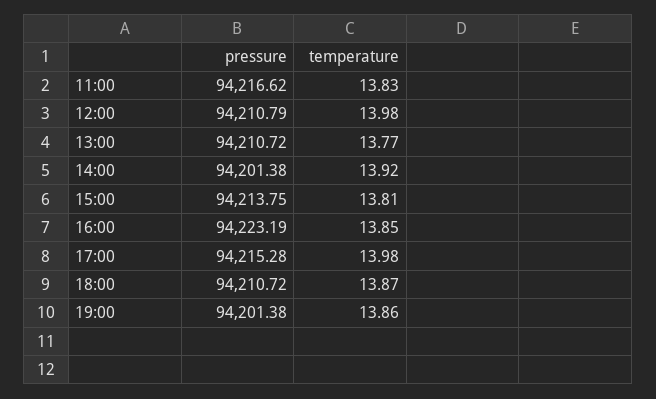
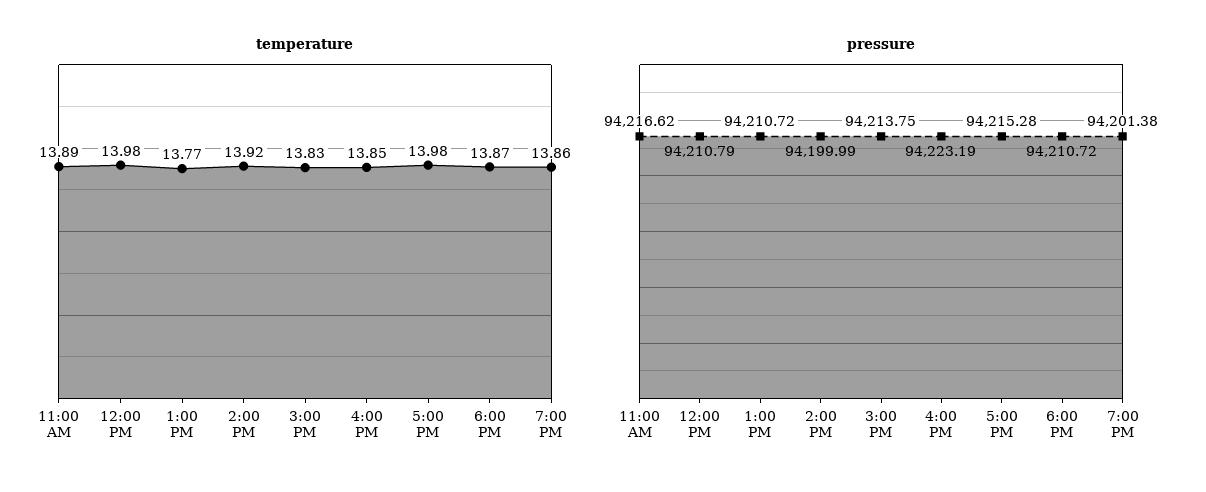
temperature, 11:00: 13.83 -> 13.89
pressure, 14:00: 94201.38 -> 94199.99
temperature, 15:00: 13.81 -> 13.83

